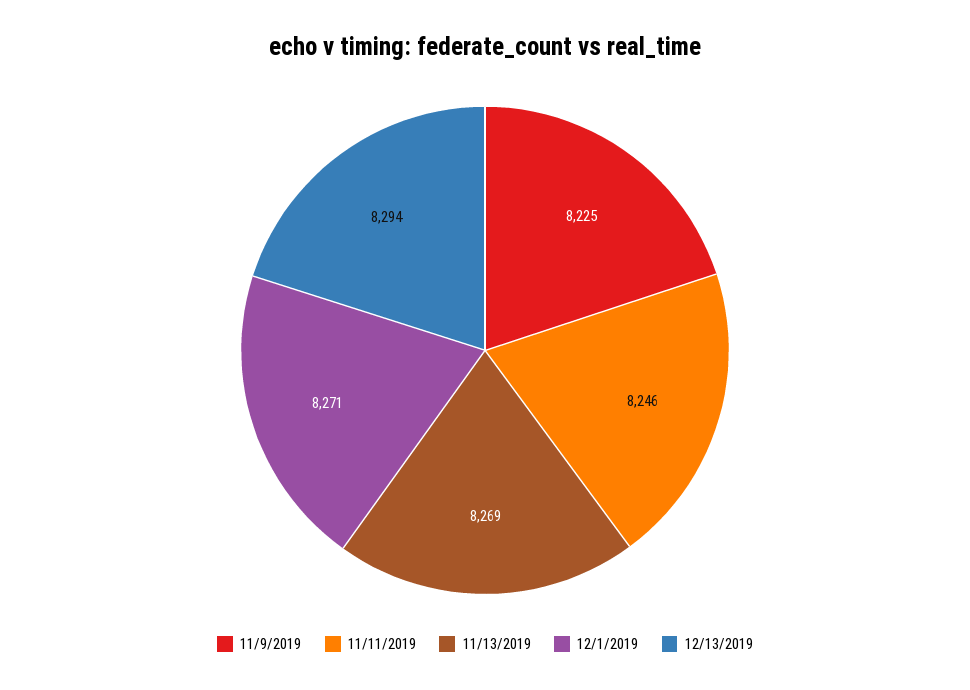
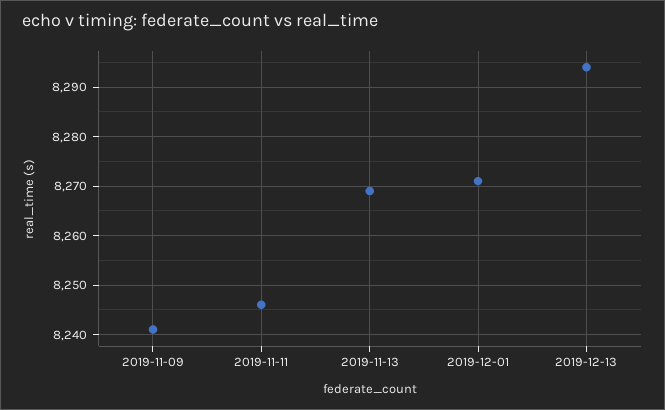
11/9/2019: 8225 -> 8240

